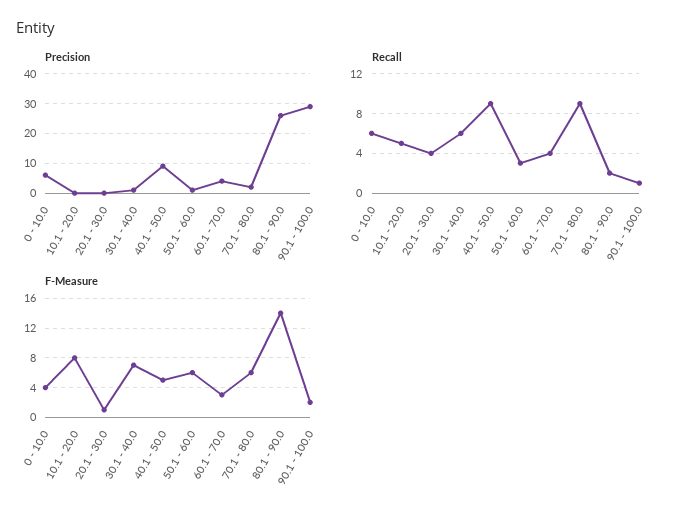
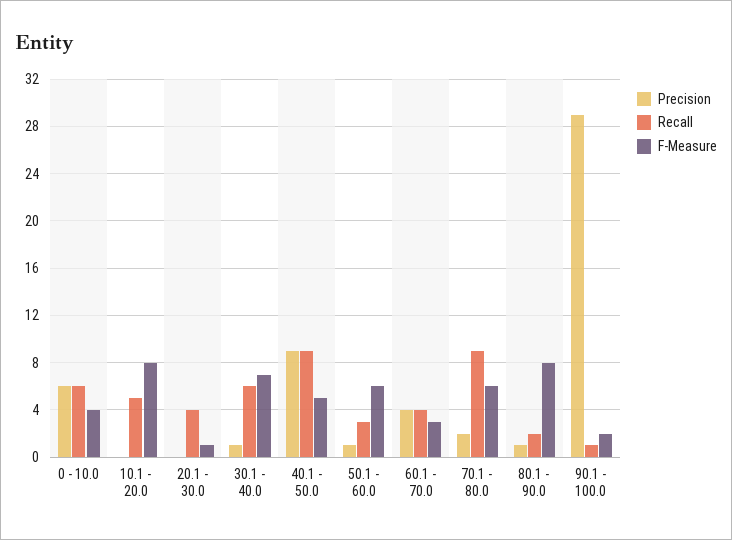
Precision, 80.1 - 90.0: 25 -> 1
F-Measure, 80.1 - 90.0: 14 -> 8

